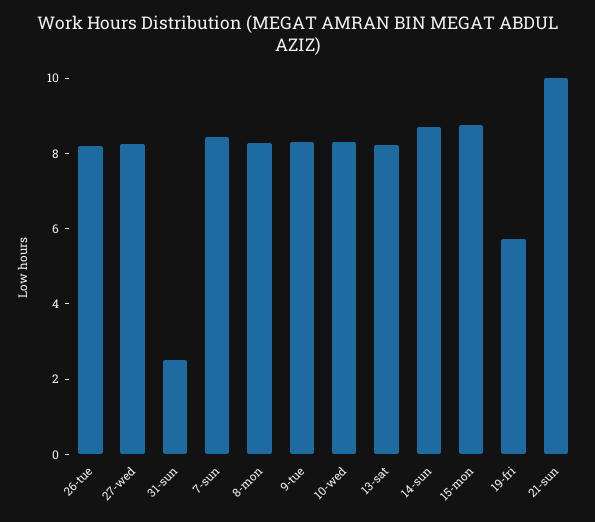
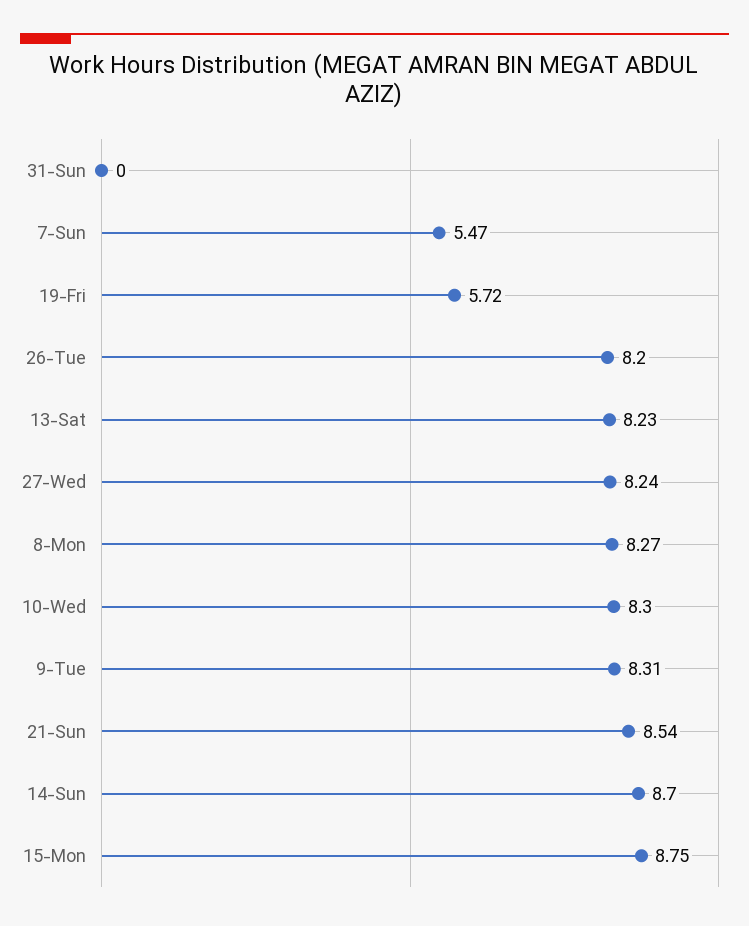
31-sun: 2.5 -> 0
7-sun: 8.5 -> 5.47
21-sun: 10 -> 8.54

